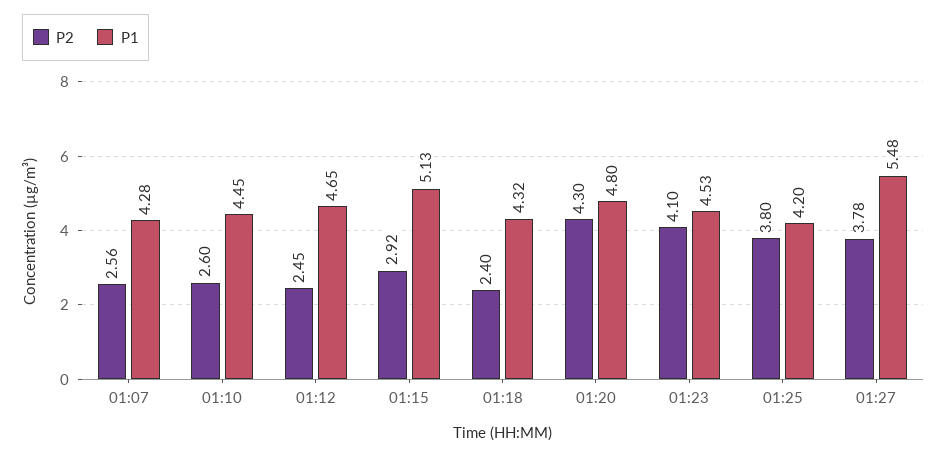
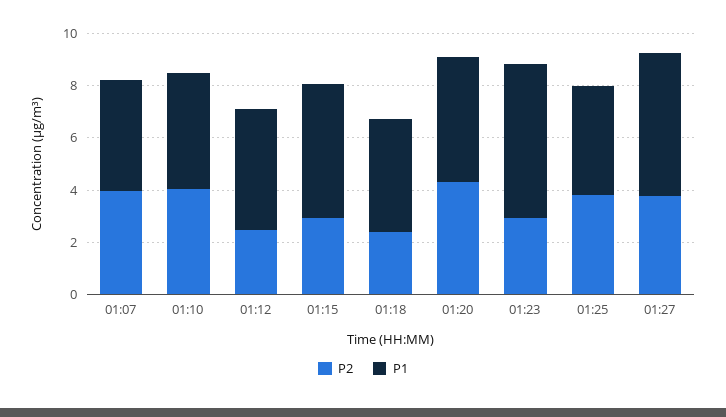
P2, 01:07: 2.56 -> 4
P2, 01:10: 2.6 -> 4
P2, 01:23: 4.1 -> 3
P1, 01:23: 4.53 -> 6

